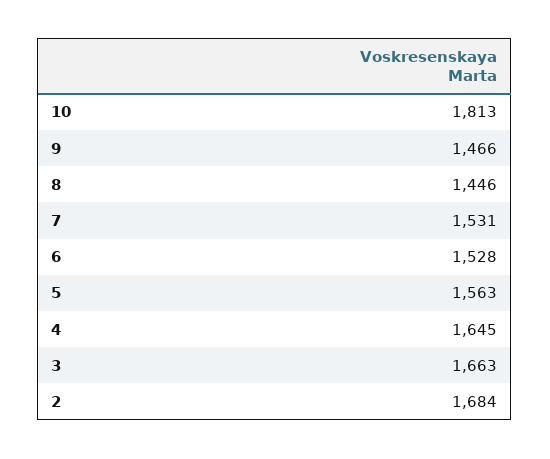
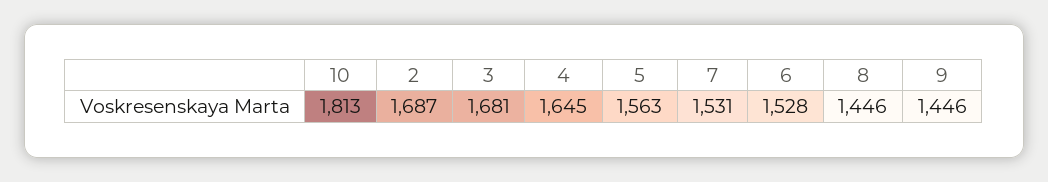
9: 1466 -> 1446
3: 1663 -> 1681
2: 1684 -> 1687

